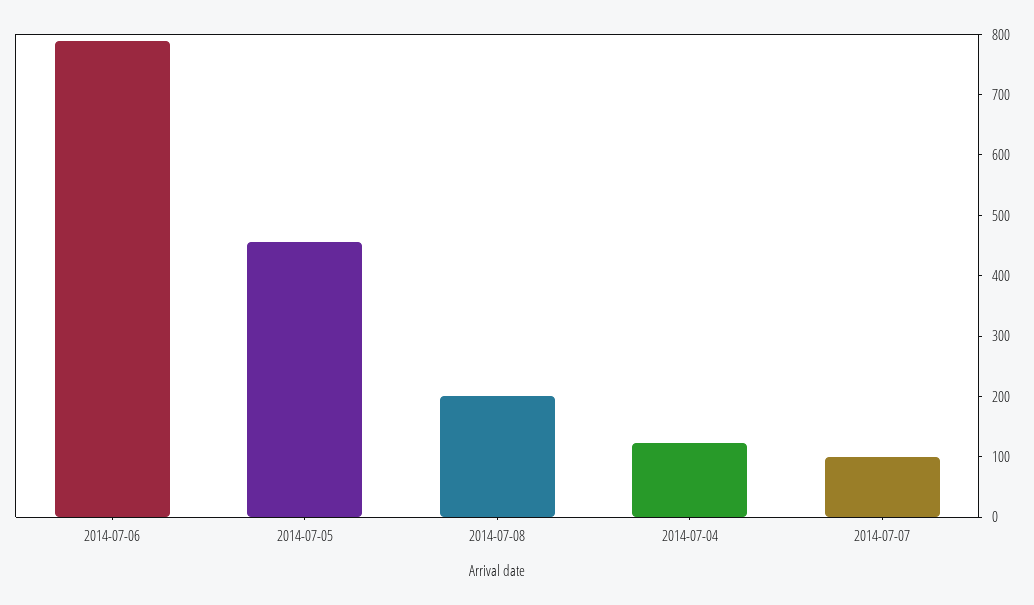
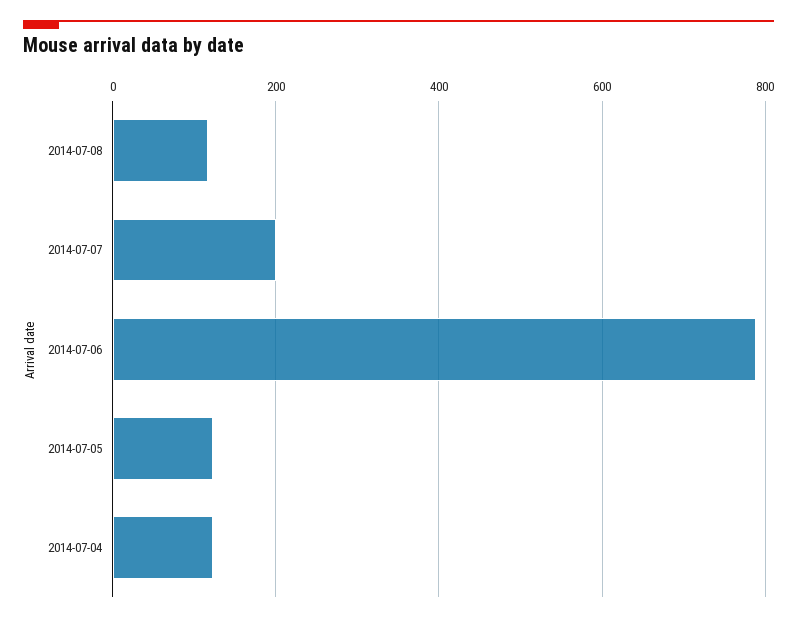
2014-07-05: 460 -> 120
2014-07-08: 200 -> 120
2014-07-07: 100 -> 200

